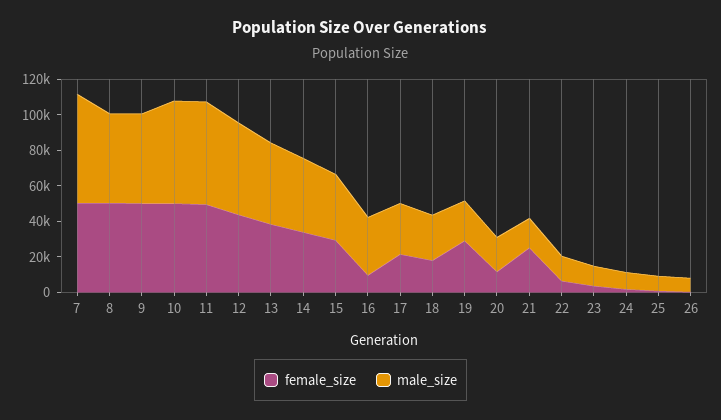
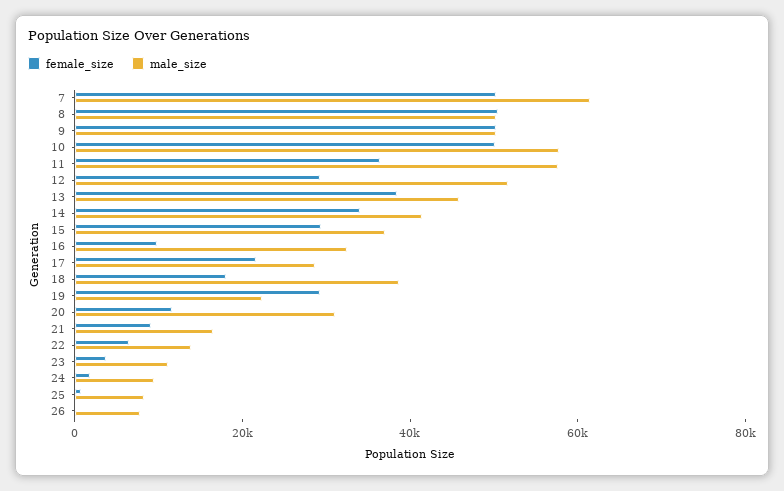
female_size, 11: 50000 -> 35000
female_size, 12: 45000 -> 30000
male_size, 18: 25000 -> 40000
male_size, 20: 20000 -> 30000
female_size, 21: 25000 -> 10000

